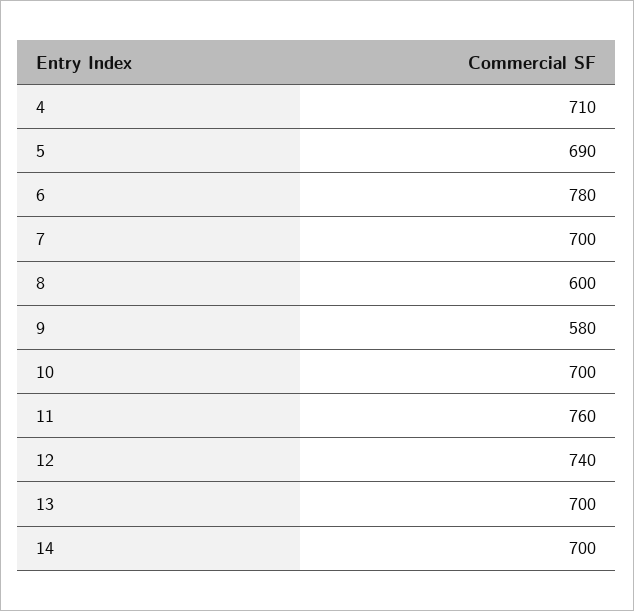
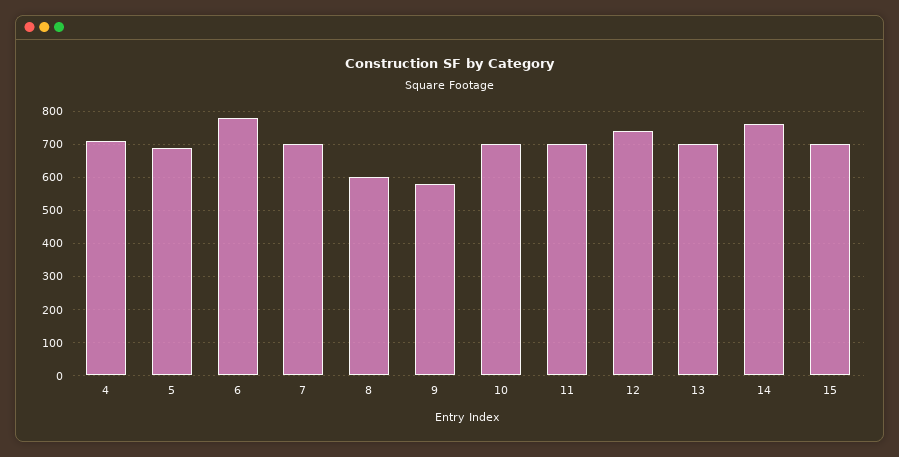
11: 760 -> 700
14: 700 -> 760
15: none -> 700

